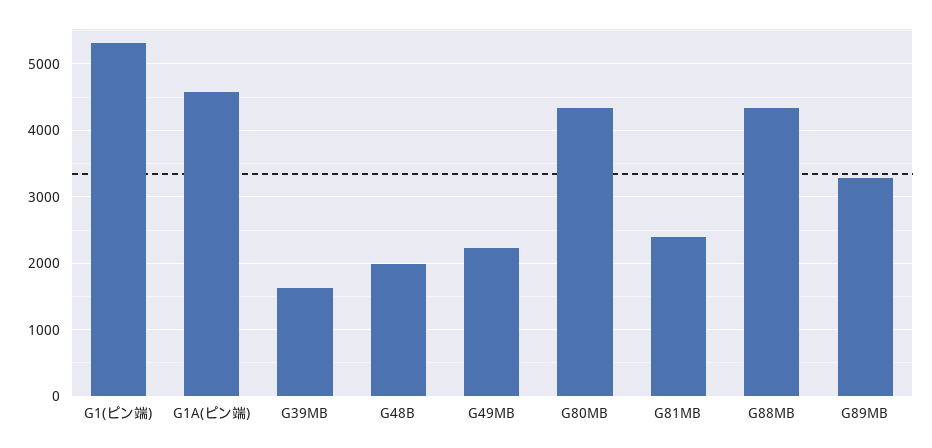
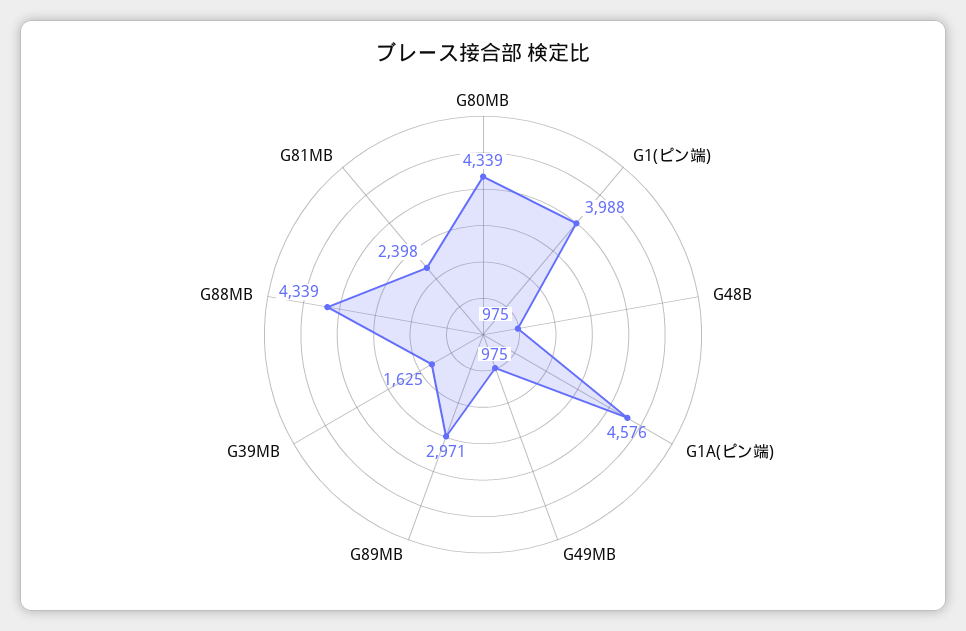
G1(ピン端): 5300 -> 3988
G48B: 2000 -> 975
G49MB: 2200 -> 975
G89MB: 3300 -> 2971

